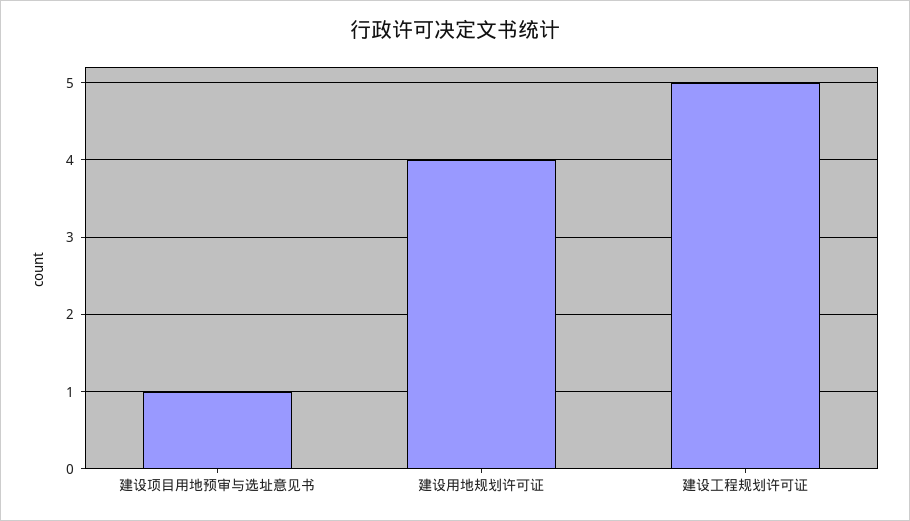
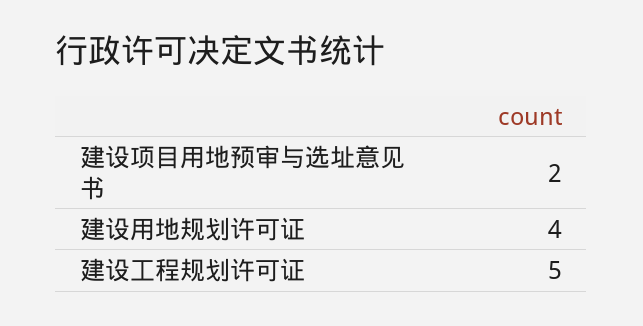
建设项目用地预审与选址意见书: 1 -> 2

